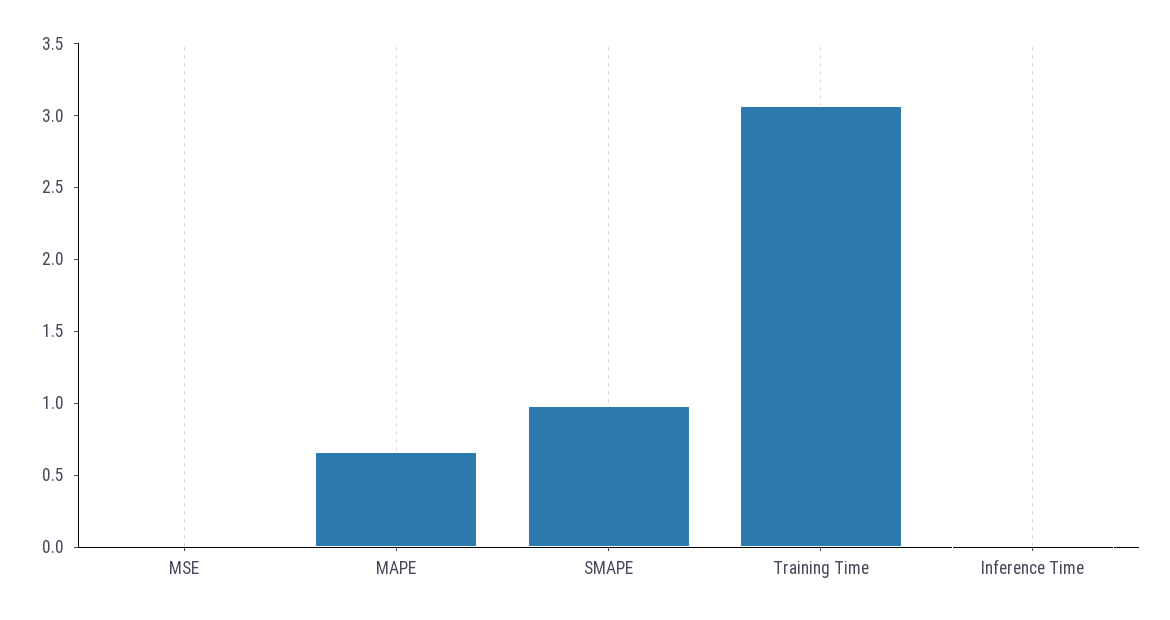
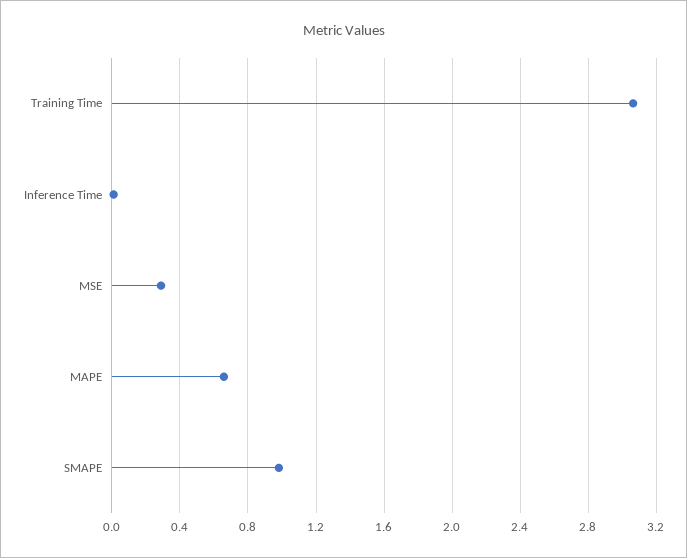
MSE: 0 -> 0.3

